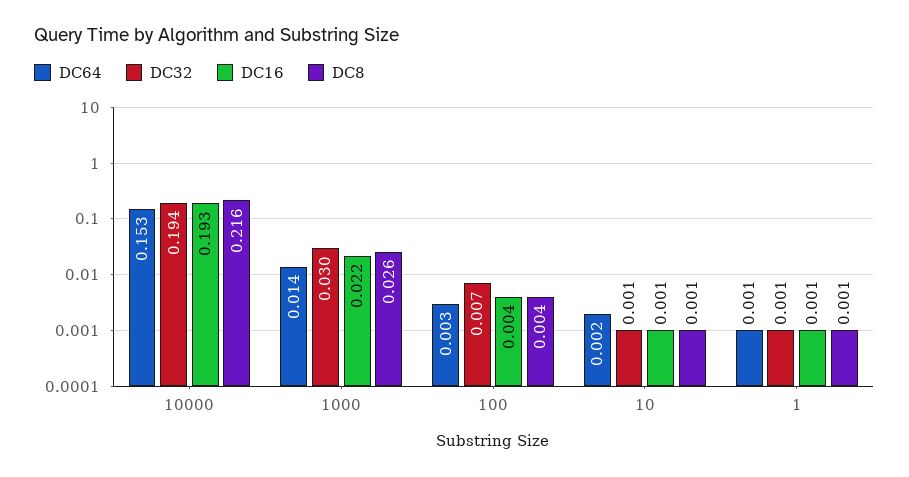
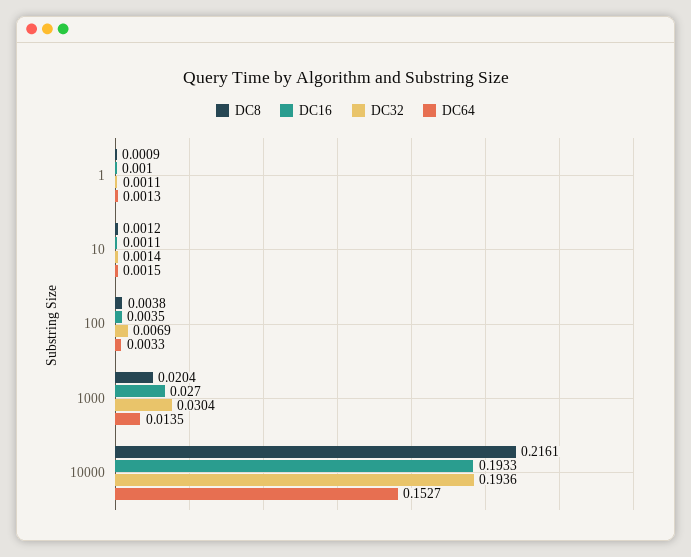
DC16, 1000: 0.022 -> 0.027
DC8, 1000: 0.026 -> 0.0204

